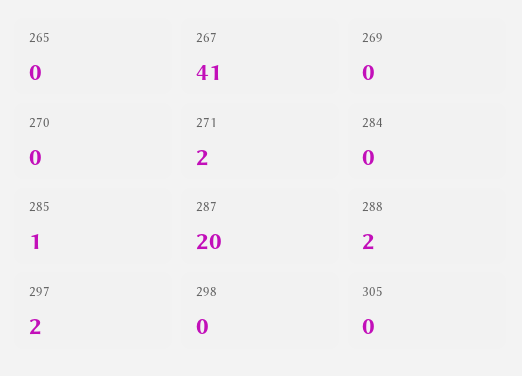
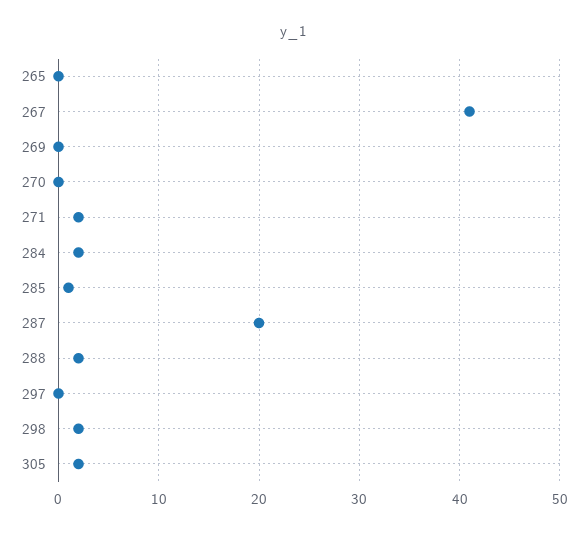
284: 0 -> 2
297: 2 -> 0
298: 0 -> 2
305: 0 -> 2

